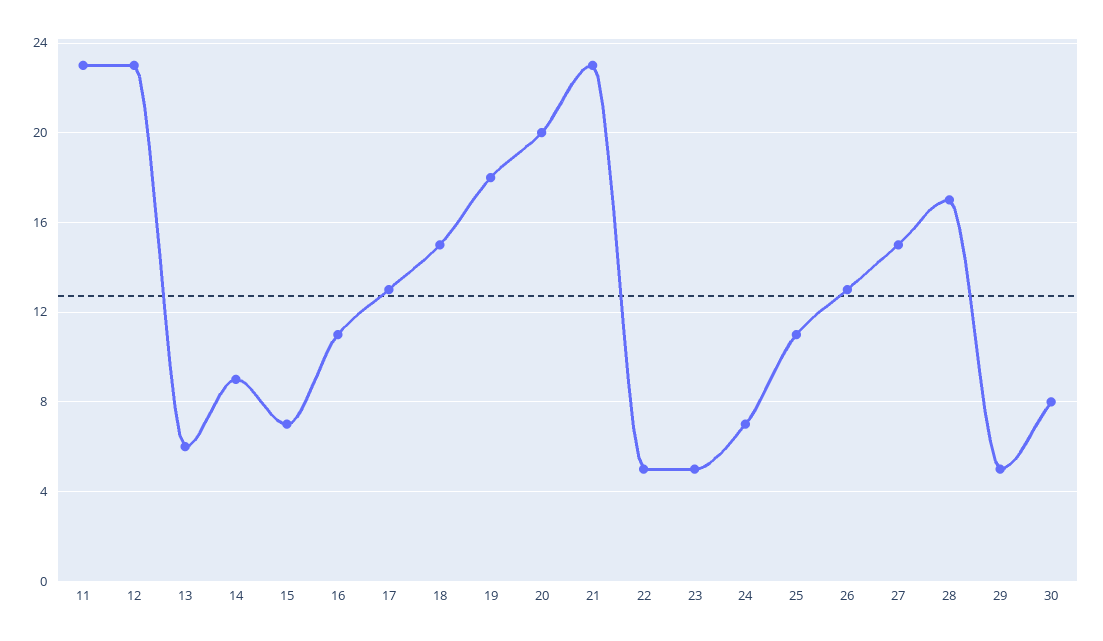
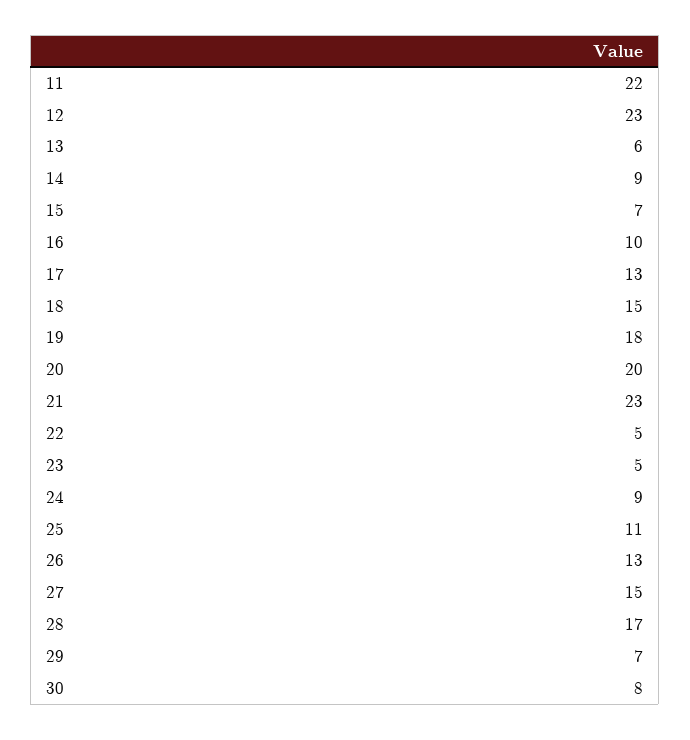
11: 23 -> 22
16: 11 -> 10
24: 7 -> 9
29: 5 -> 7

